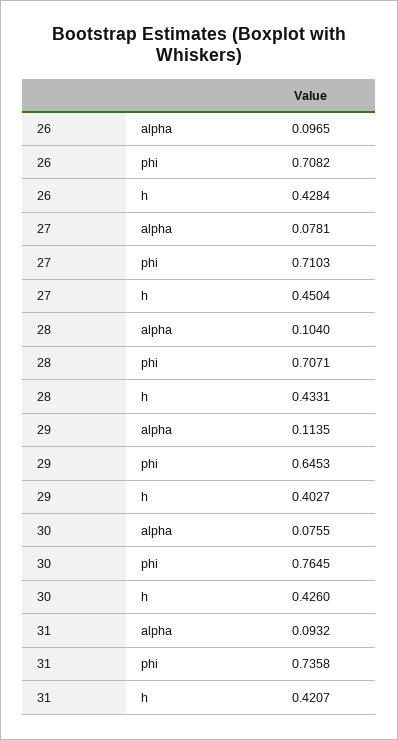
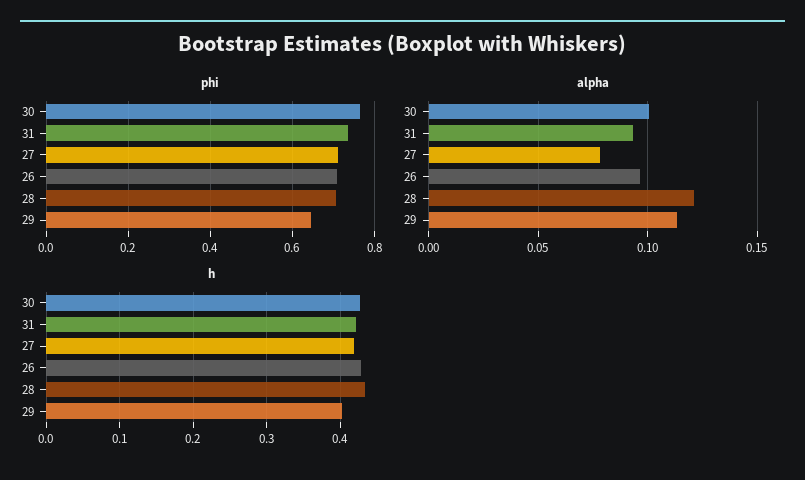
h, 27: 0.4504 -> 0.42
alpha, 28: 0.104 -> 0.12
alpha, 30: 0.0755 -> 0.1

